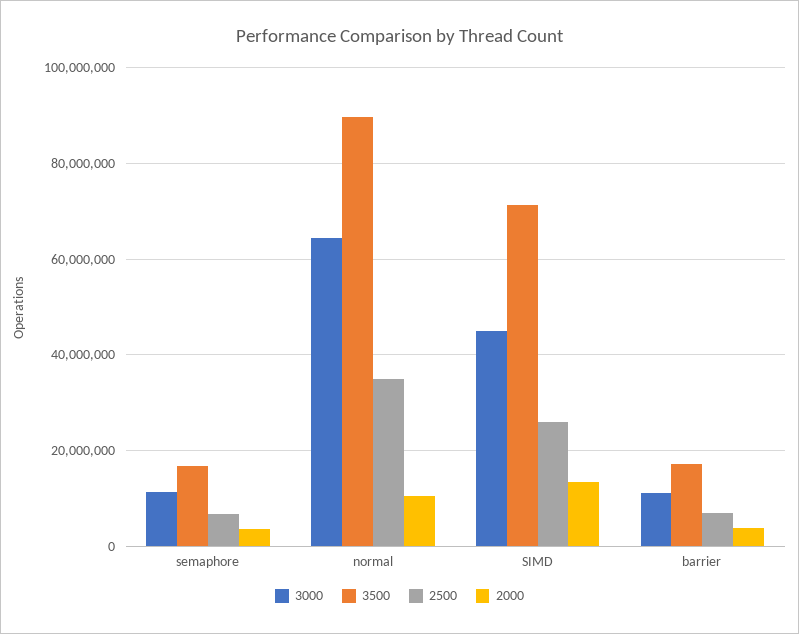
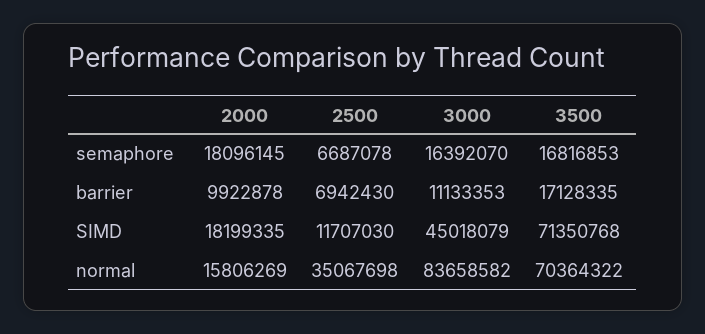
3000, semaphore: 12000000 -> 16392070
2000, semaphore: 4000000 -> 18096145
3000, normal: 64000000 -> 83658582
3500, normal: 90000000 -> 70364322
2000, normal: 10000000 -> 15806269
2500, SIMD: 26000000 -> 11707030
2000, SIMD: 14000000 -> 18199335
2000, barrier: 4000000 -> 9922878

